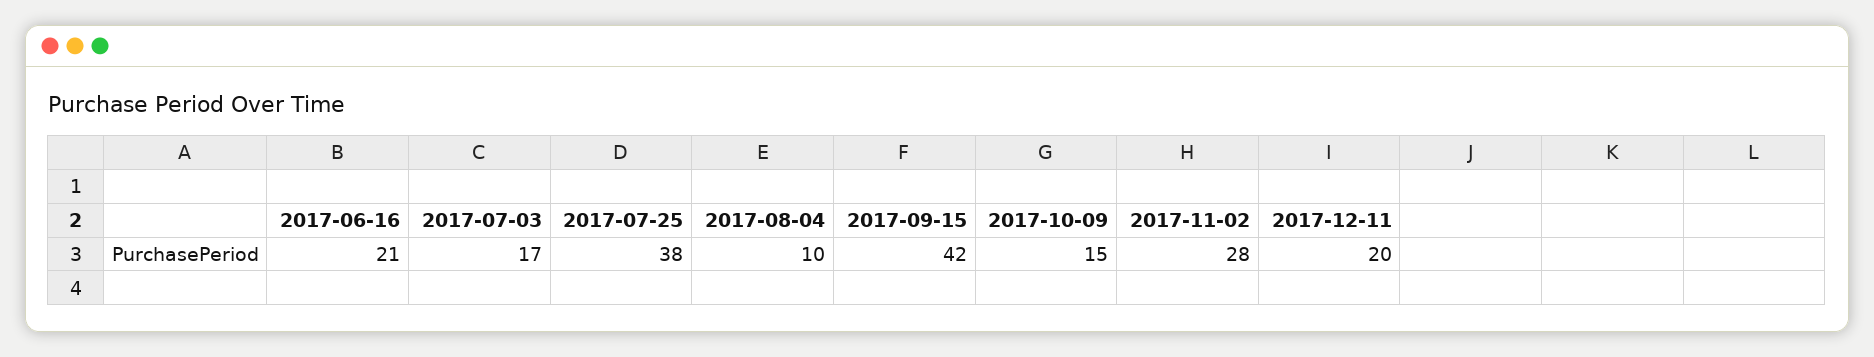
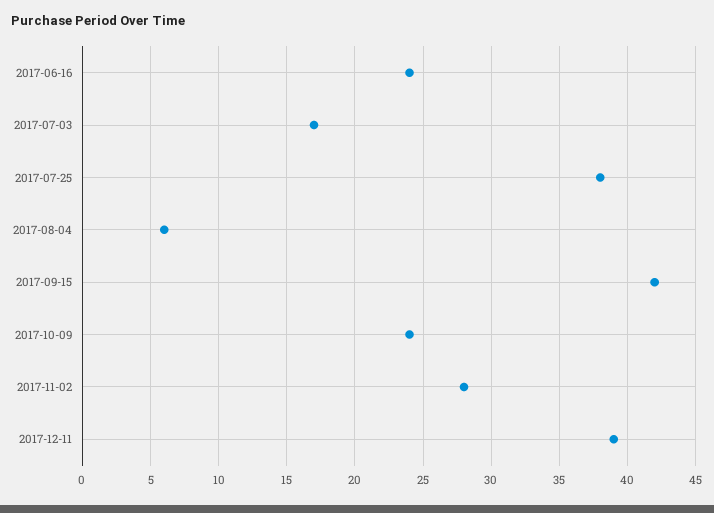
2017-06-16: 21 -> 24
2017-08-04: 10 -> 6
2017-10-09: 15 -> 24
2017-12-11: 20 -> 39

